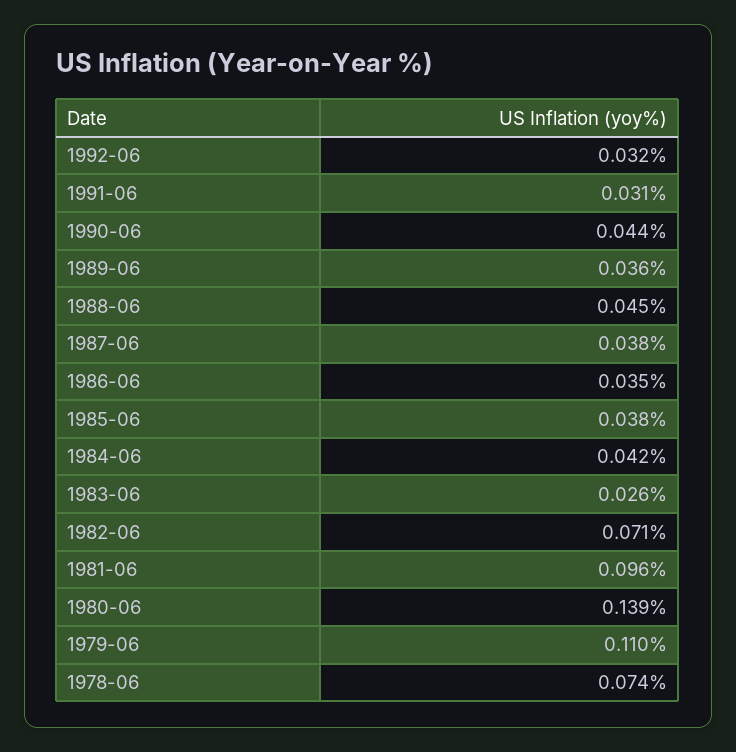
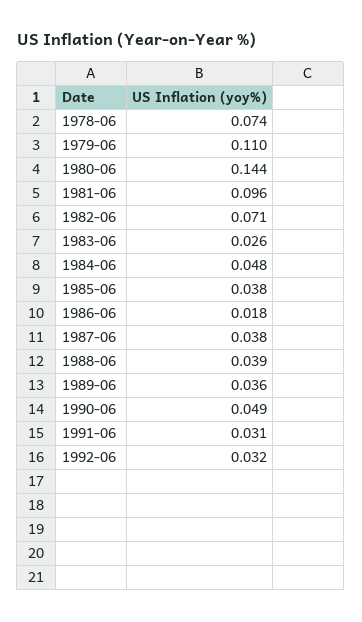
1990-06: 0.044 -> 0.049
1988-06: 0.045 -> 0.039
1986-06: 0.035 -> 0.018
1984-06: 0.042 -> 0.048
1980-06: 0.139 -> 0.144

